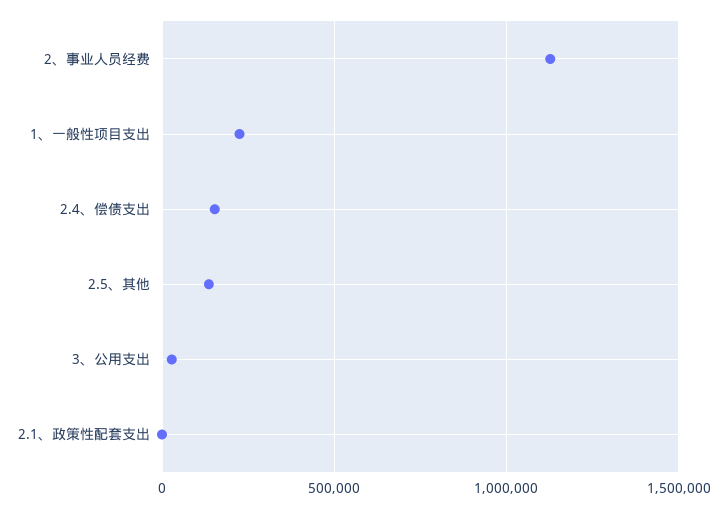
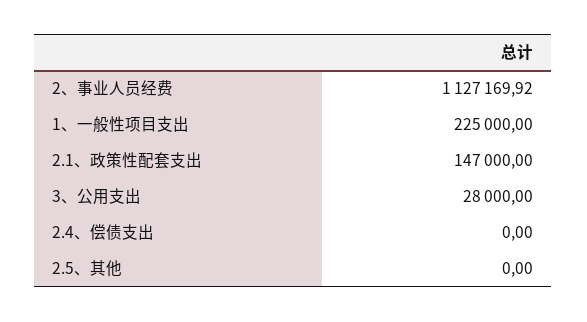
2.4、偿债支出: 150000 -> 0
2.5、其他: 150000 -> 0
2.1、政策性配套支出: 0 -> 147000

